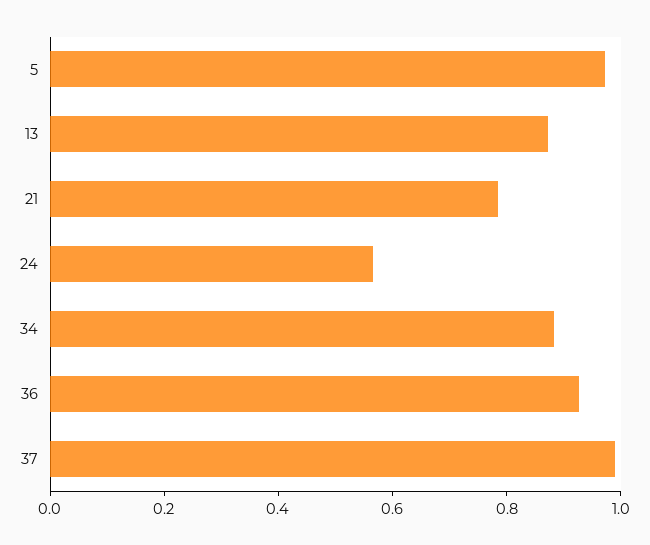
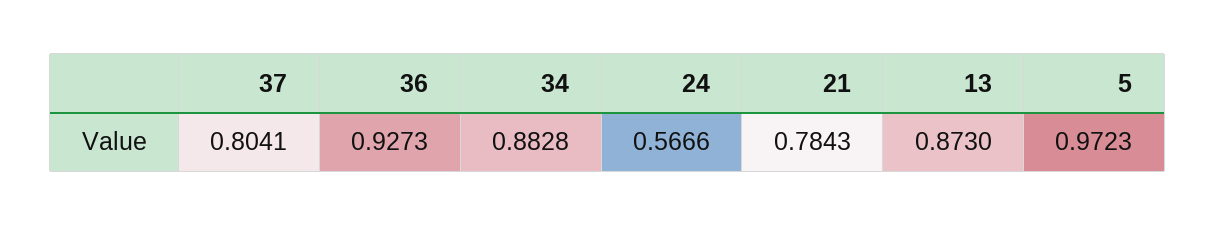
37: 1 -> 0.8041

